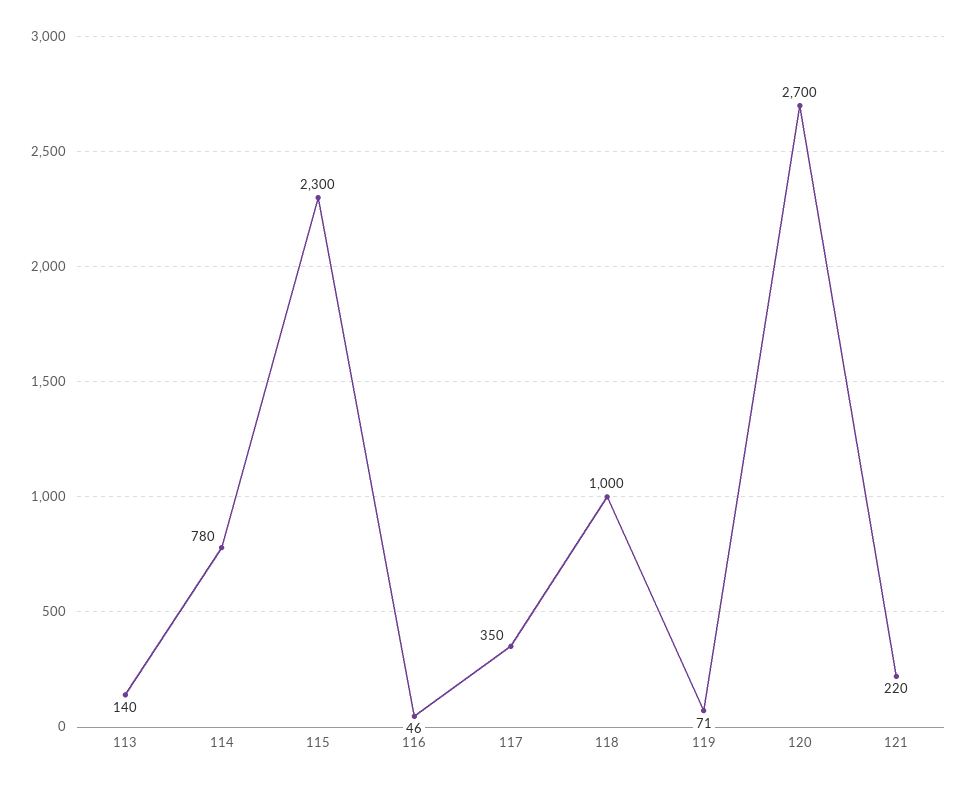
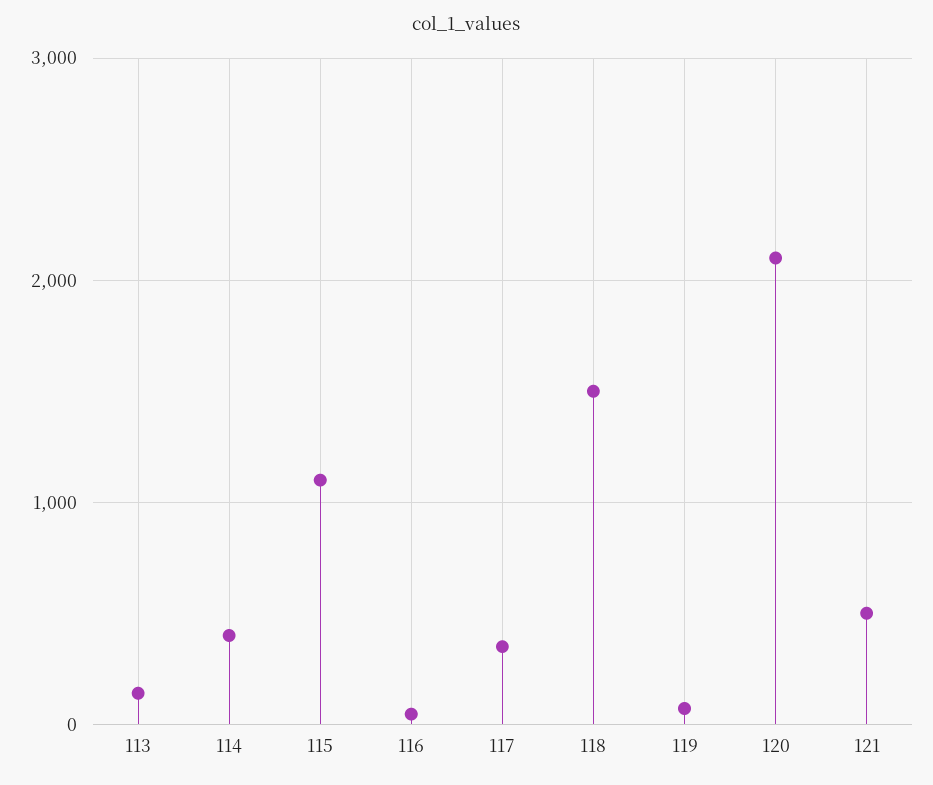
114: 780 -> 400
115: 2300 -> 1100
118: 1000 -> 1500
120: 2700 -> 2100
121: 220 -> 500

